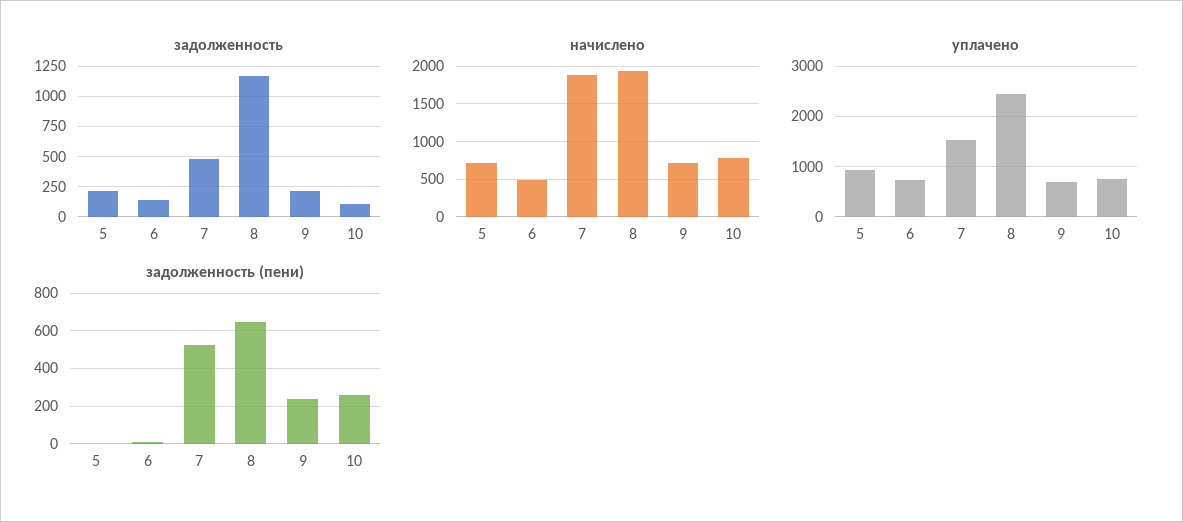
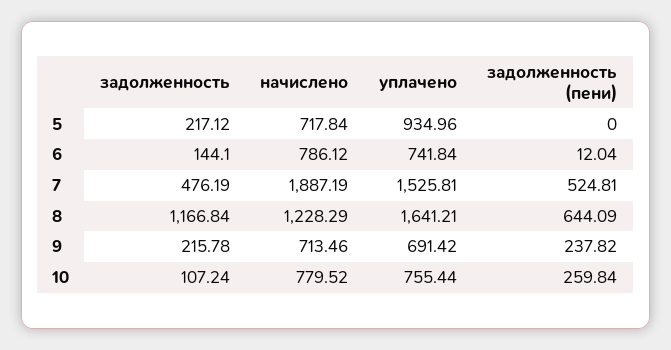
начислено, 6: 500 -> 786.12
начислено, 8: 1900 -> 1228.29
уплачено, 8: 2400 -> 1641.21

